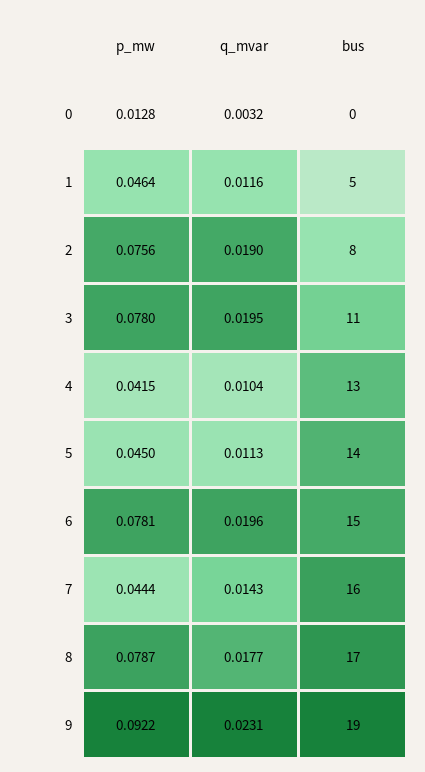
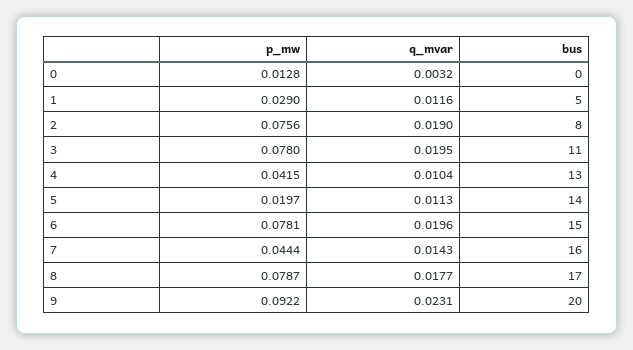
p_mw, 1: 0.0464 -> 0.029
p_mw, 5: 0.045 -> 0.0197
bus, 9: 19 -> 20

